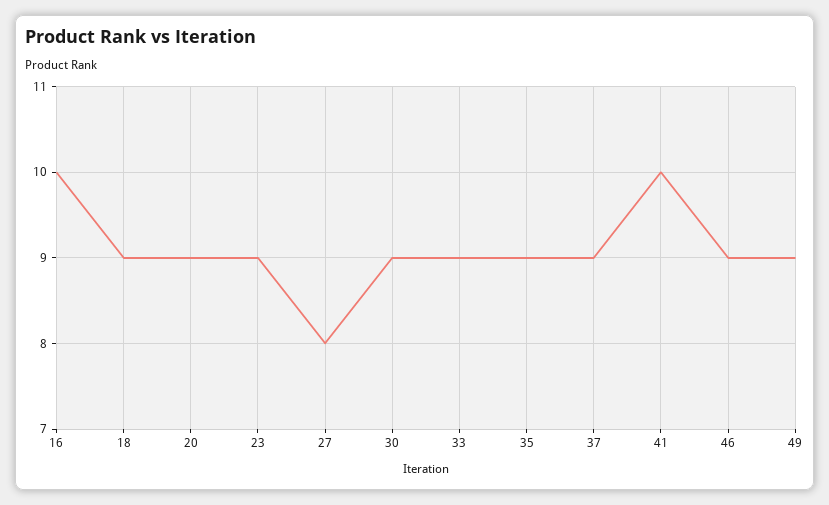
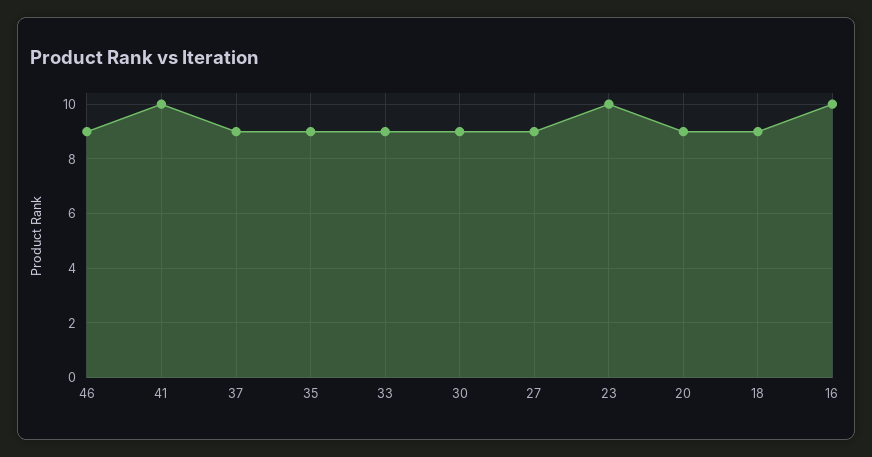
23: 9 -> 10
27: 8 -> 9
49: 9 -> none

